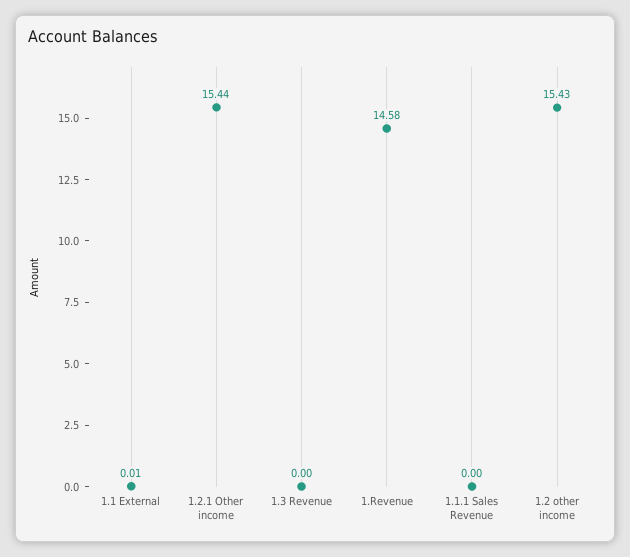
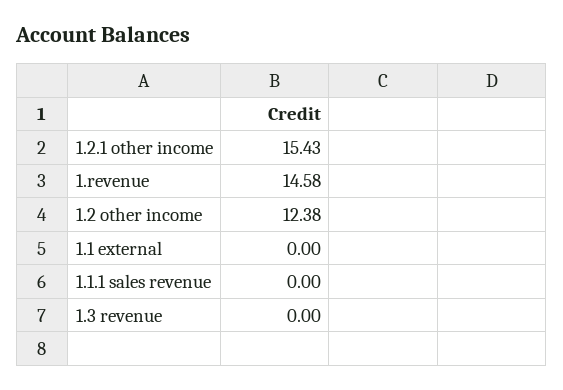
1.1 External: 0.01 -> 0
1.2.1 Other income: 15.44 -> 15.43
1.2 other income: 15.43 -> 12.38

